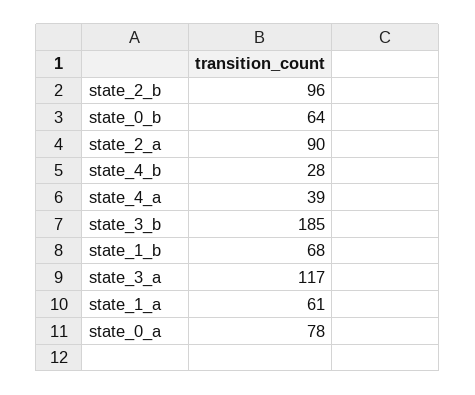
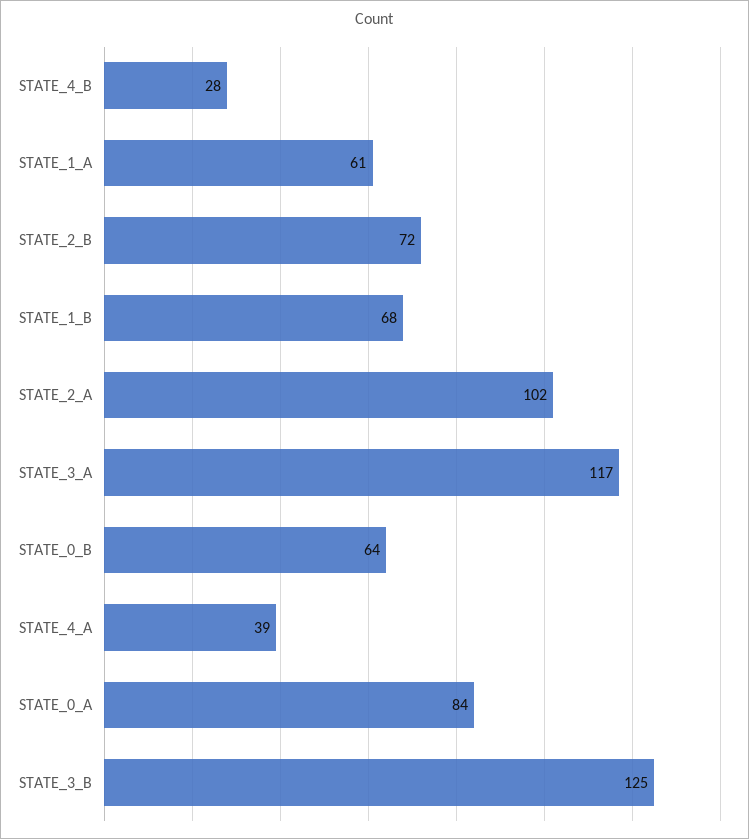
state_2_b: 96 -> 72
state_2_a: 90 -> 102
state_3_b: 185 -> 125
state_0_a: 78 -> 84

